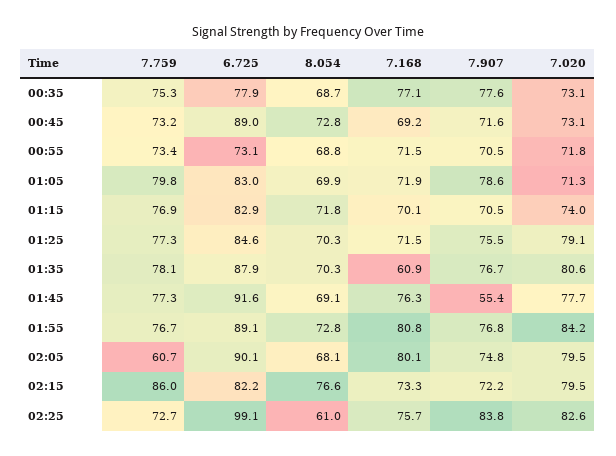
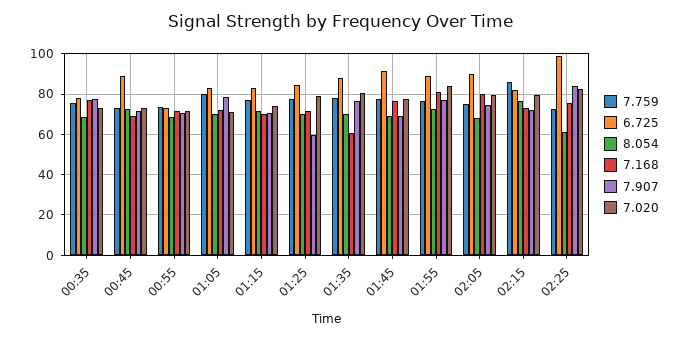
7.907, 01:25: 75.5 -> 60
7.907, 01:45: 55.4 -> 70
7.759, 02:05: 60.7 -> 75

